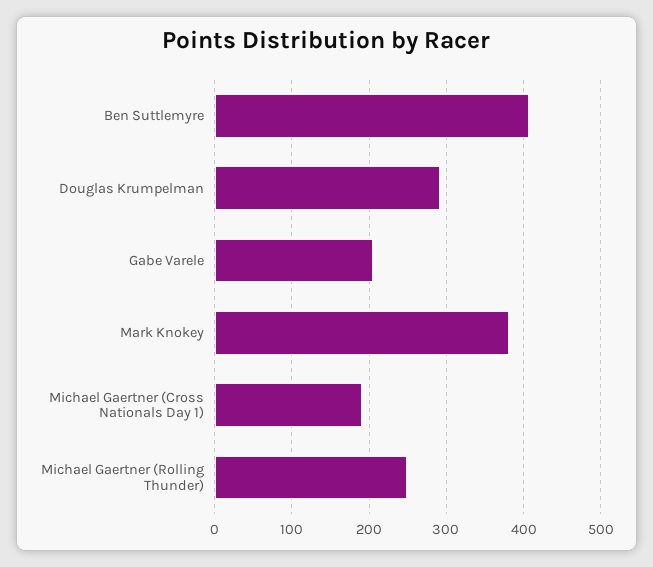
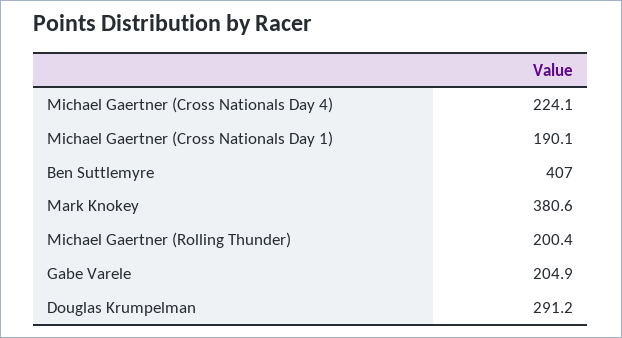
Michael Gaertner (Rolling Thunder): 250 -> 200.4
Michael Gaertner (Cross Nationals Day 4): none -> 224.1

